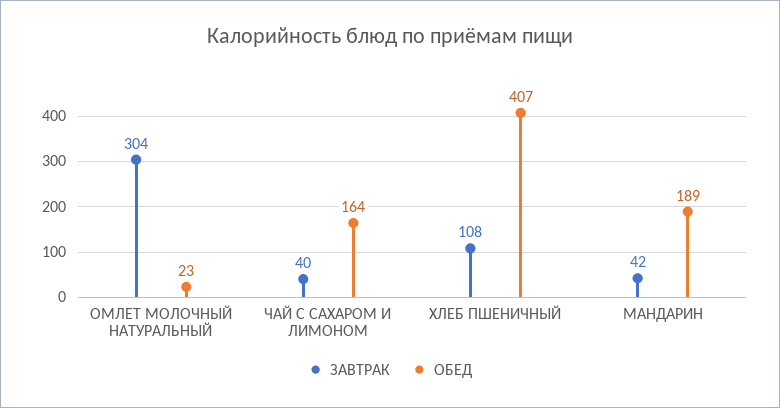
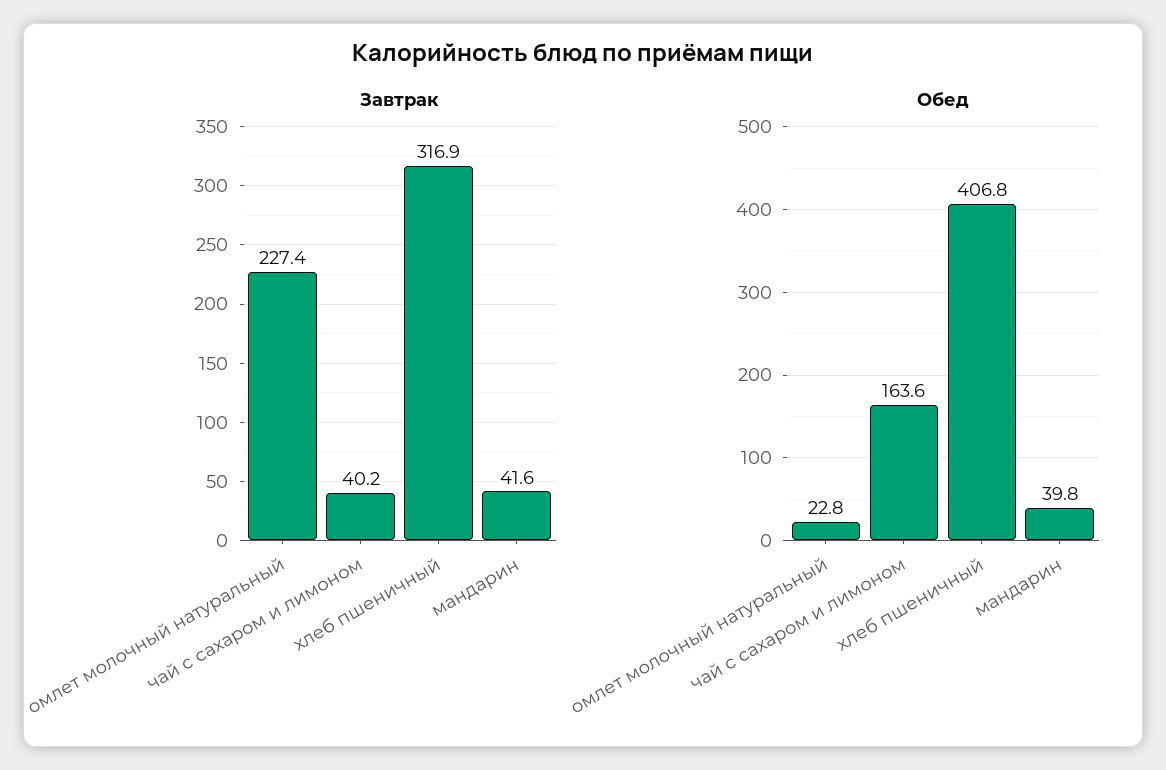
ЗАВТРАК, ОМЛЕТ МОЛОЧНЫЙ НАТУРАЛЬНЫЙ: 304 -> 227.4
ЗАВТРАК, ХЛЕБ ПШЕНИЧНЫЙ: 108 -> 316.9
ОБЕД, МАНДАРИН: 189 -> 39.8

